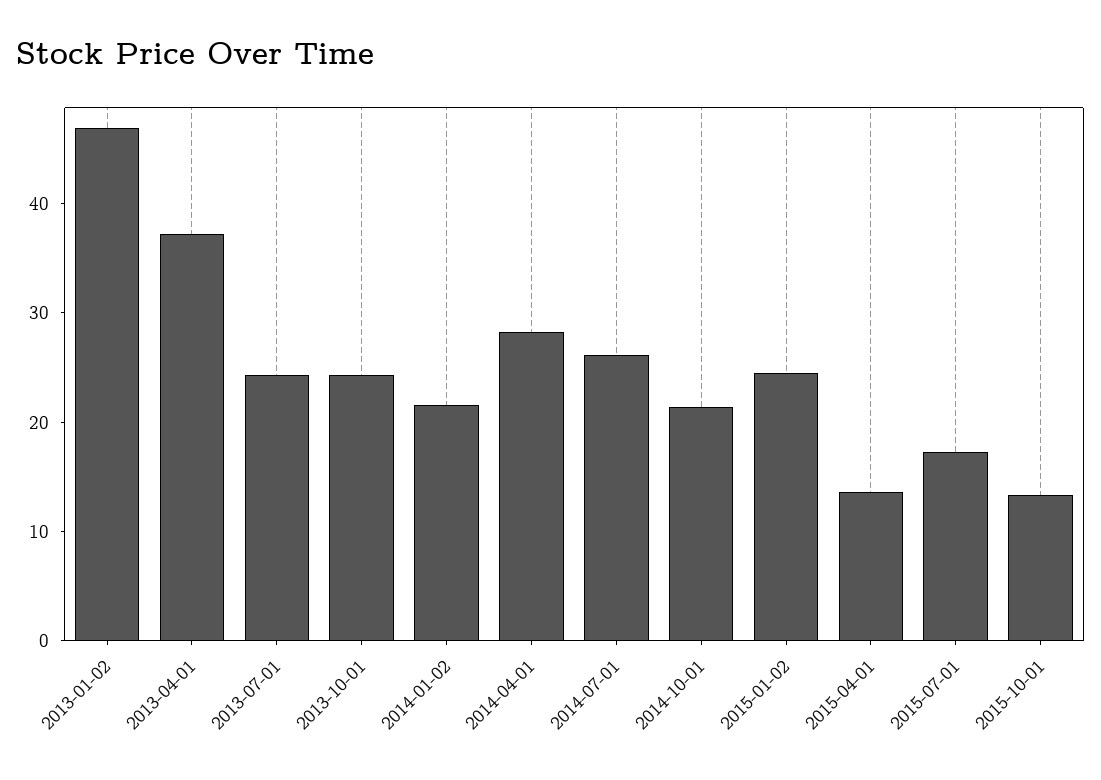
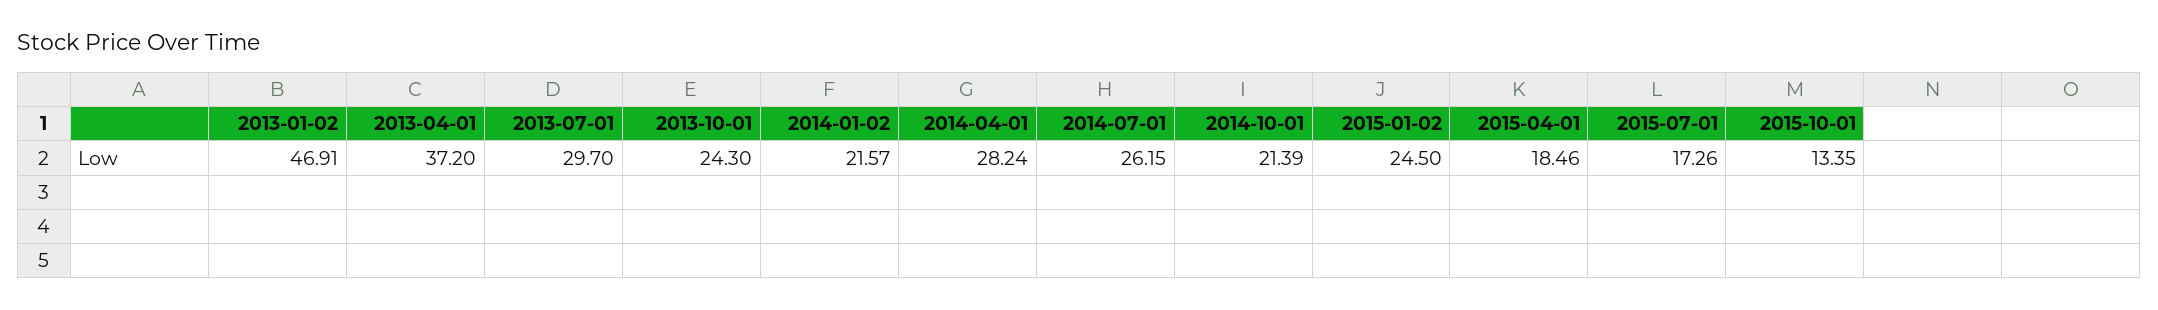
2013-07-01: 24 -> 29.7
2015-04-01: 14 -> 18.46

